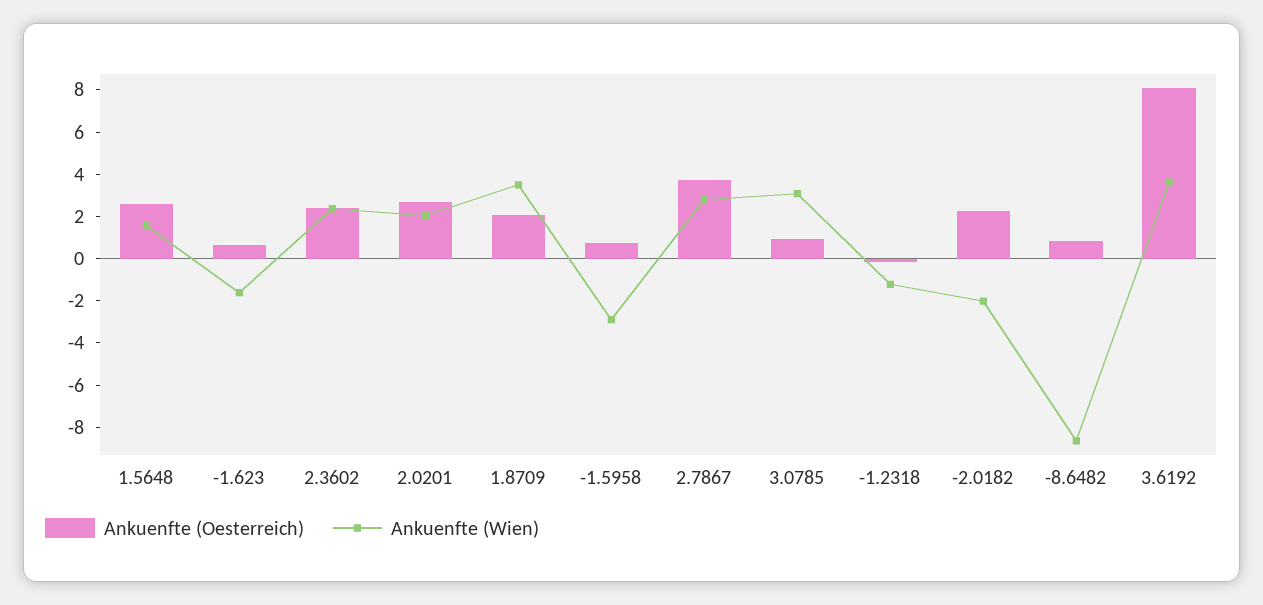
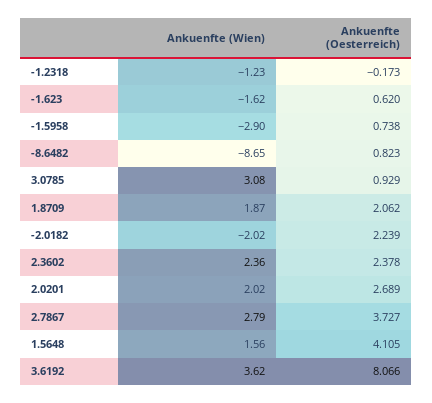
Ankuenfte (Oesterreich), 1.5648: 2.5 -> 4.105
Ankuenfte (Wien), 1.8709: 3.5 -> 1.87

